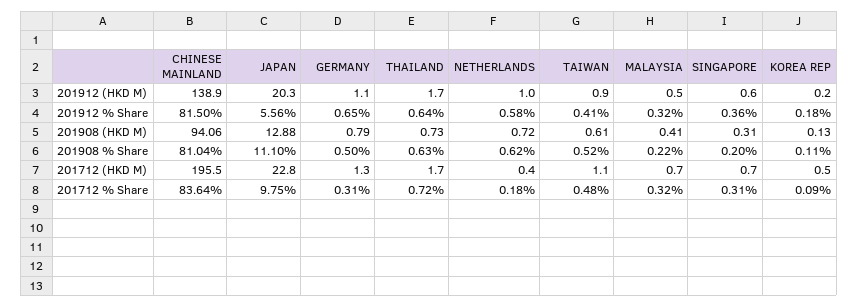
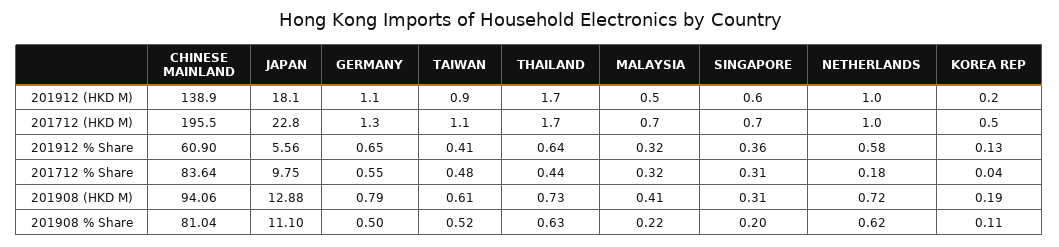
JAPAN, 201912 (HKD M): 20.3 -> 18.1
CHINESE MAINLAND, 201912 % Share: 81.5 -> 60.9
KOREA REP, 201912 % Share: 0.18 -> 0.13
KOREA REP, 201908 (HKD M): 0.13 -> 0.19
NETHERLANDS, 201712 (HKD M): 0.4 -> 1
GERMANY, 201712 % Share: 0.31 -> 0.55
THAILAND, 201712 % Share: 0.72 -> 0.44
KOREA REP, 201712 % Share: 0.09 -> 0.04

